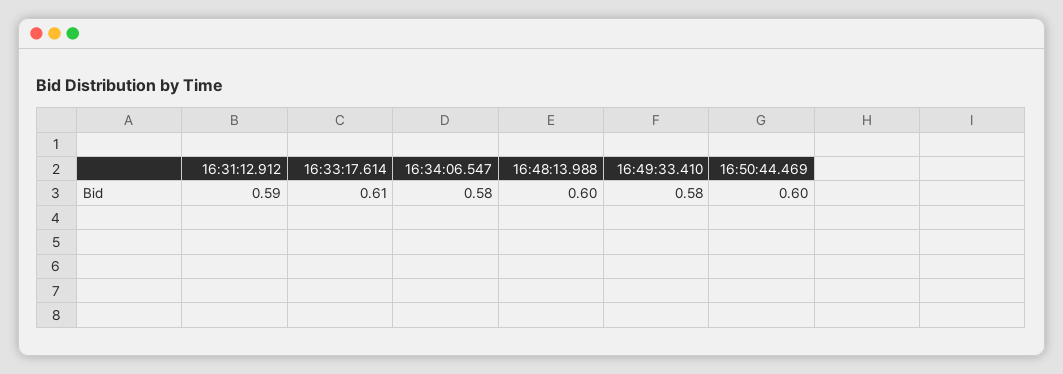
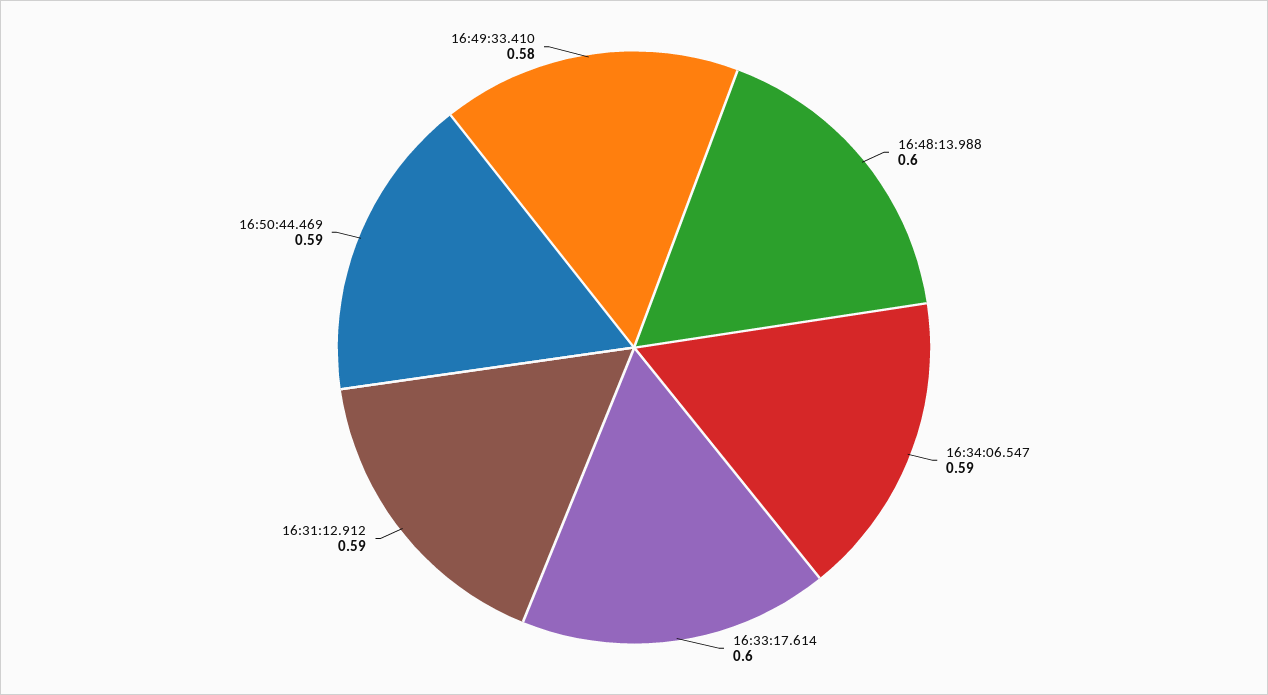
16:33:17.614: 0.61 -> 0.6
16:34:06.547: 0.58 -> 0.59
16:50:44.469: 0.6 -> 0.59

